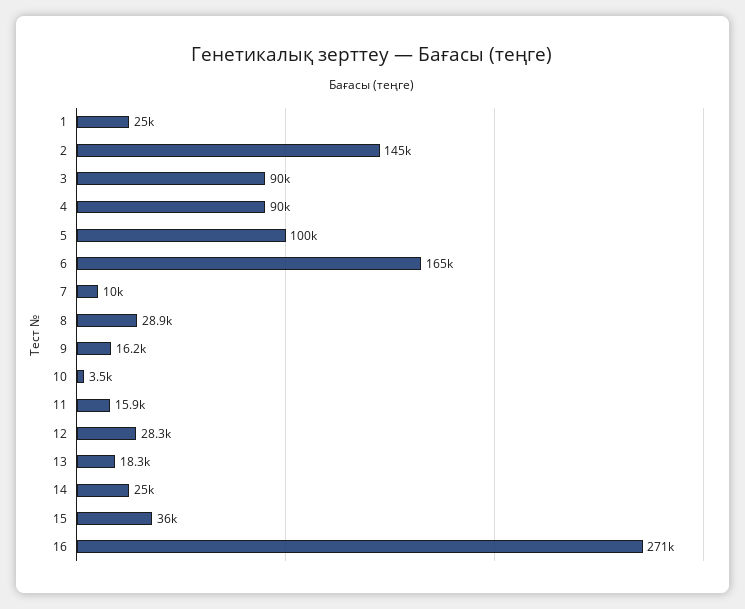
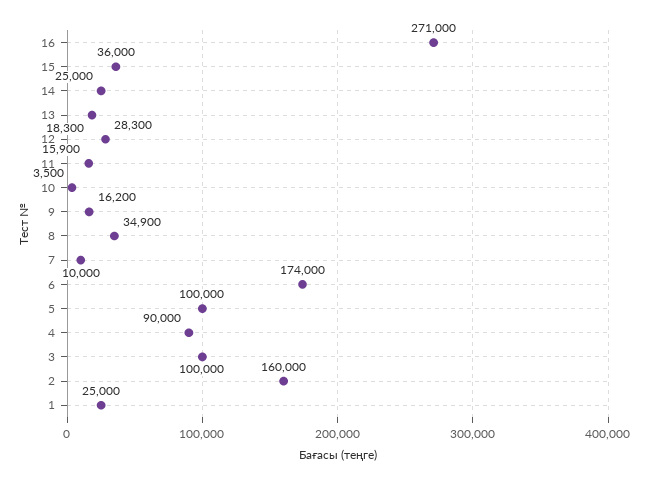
2: 145000 -> 160000
3: 90000 -> 100000
6: 165000 -> 174000
8: 28900 -> 34900

